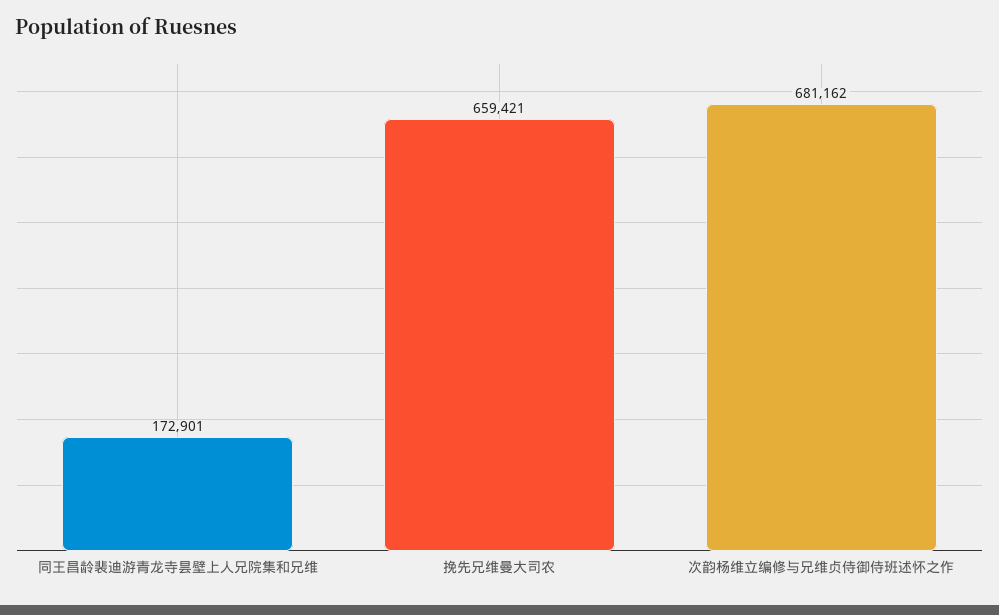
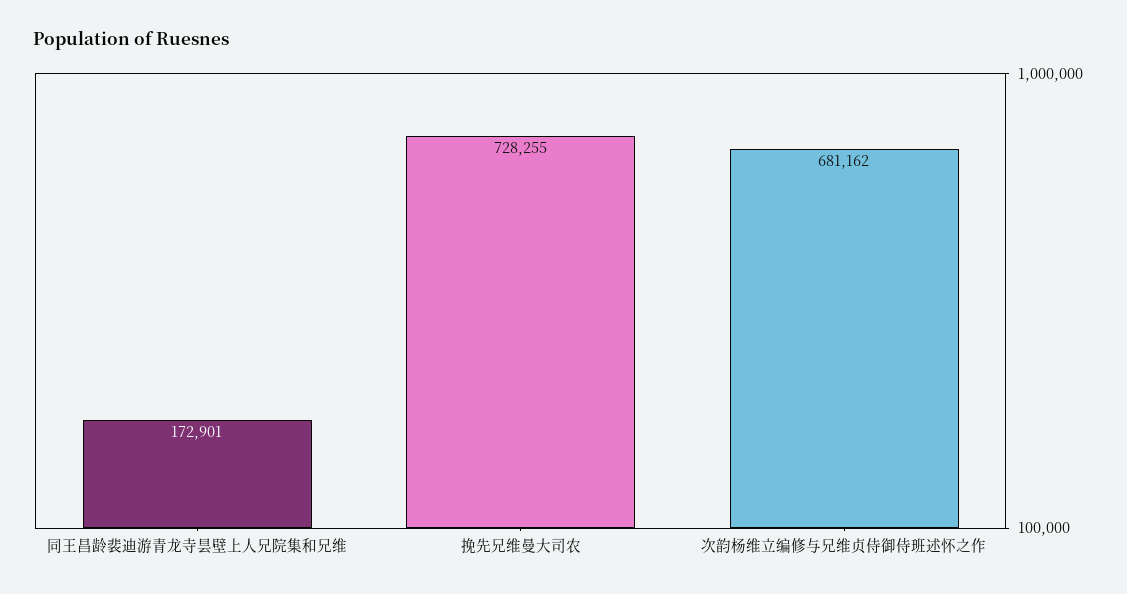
挽先兄维曼大司农: 659421 -> 728255

